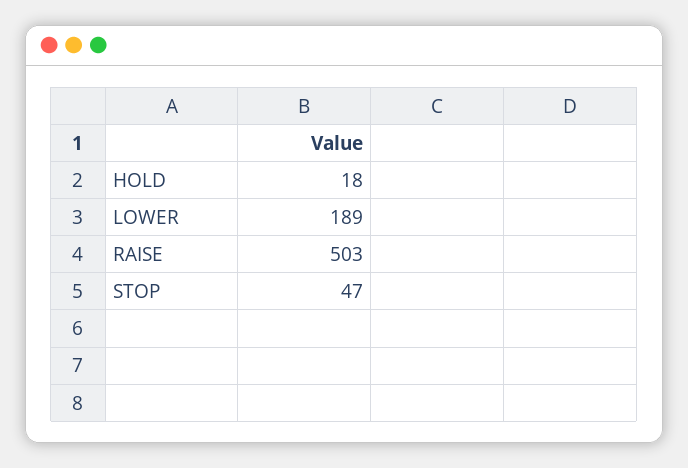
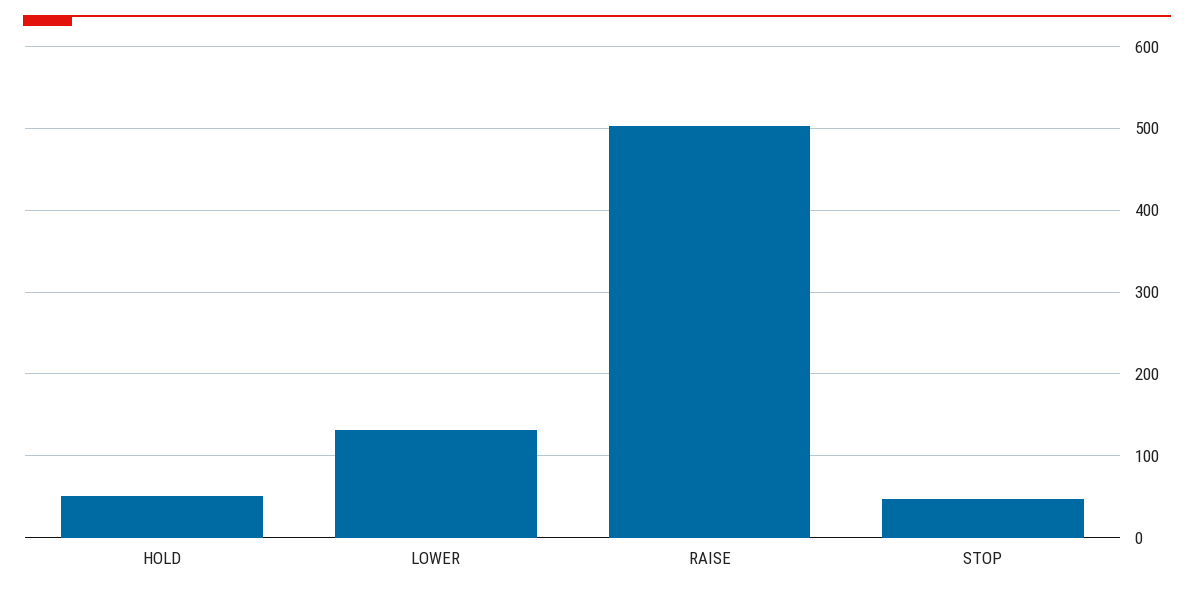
HOLD: 18 -> 50
LOWER: 189 -> 130

